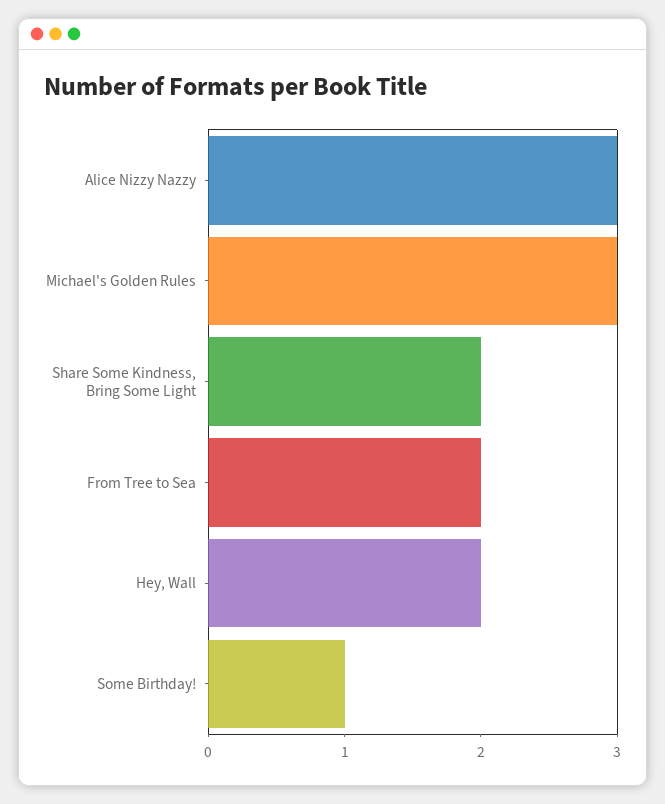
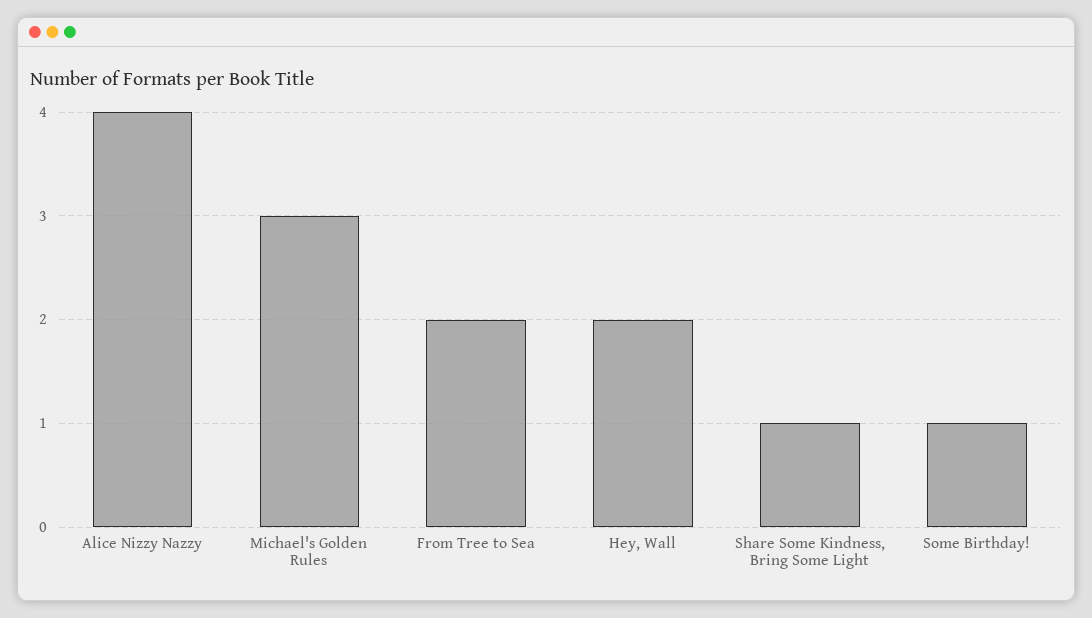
Alice Nizzy Nazzy: 3 -> 4
Share Some Kindness, Bring Some Light: 2 -> 1

